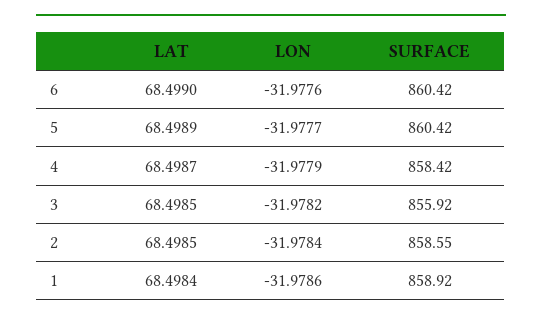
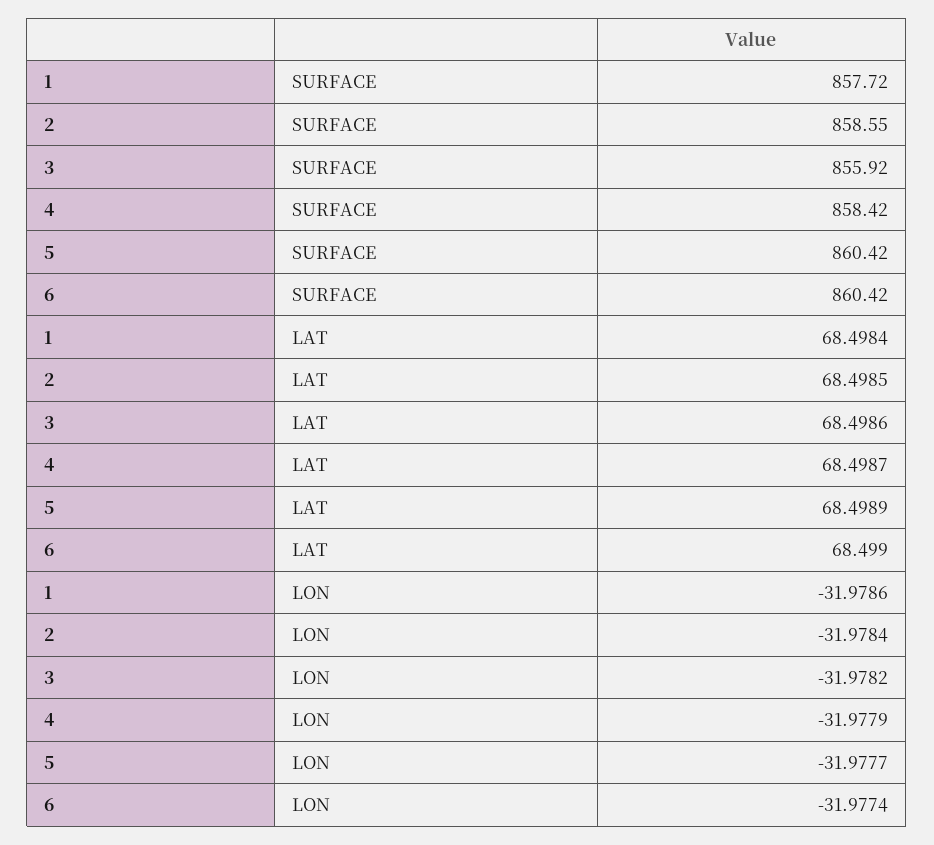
LON, 6: -31.9776 -> -31.9774
LAT, 3: 68.4985 -> 68.4986
SURFACE, 1: 858.92 -> 857.72

